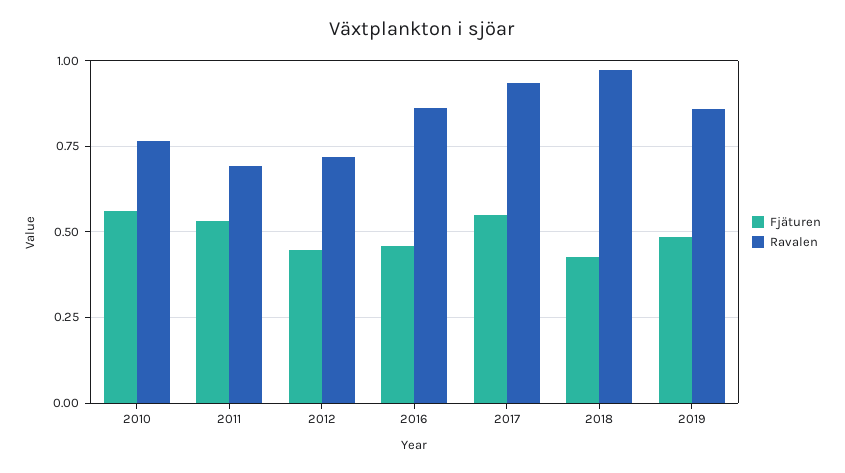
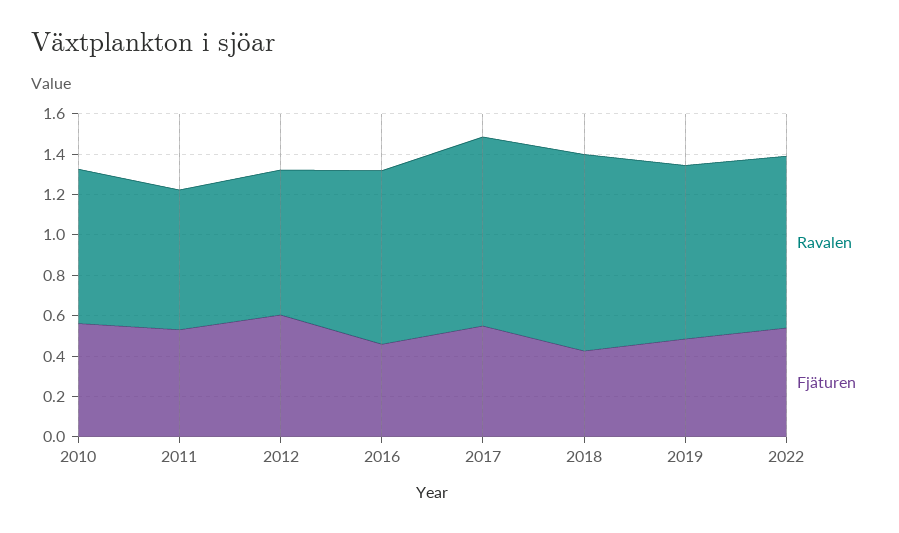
Fjäturen, 2012: 0.45 -> 0.6
Ravalen, 2022: none -> 0.85
Fjäturen, 2022: none -> 0.55

